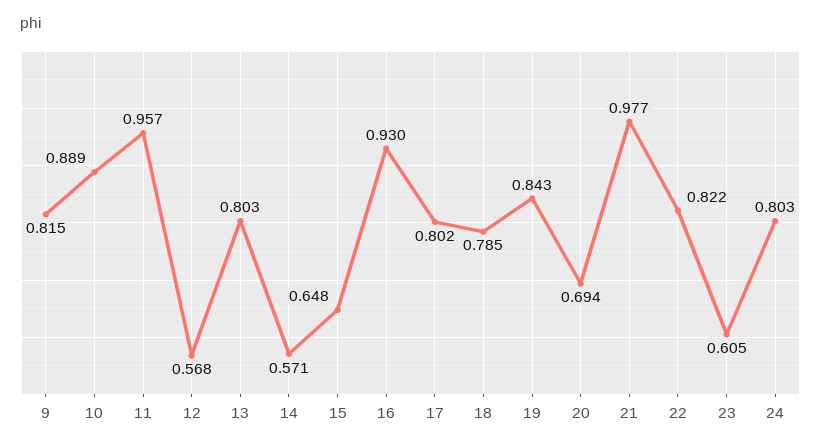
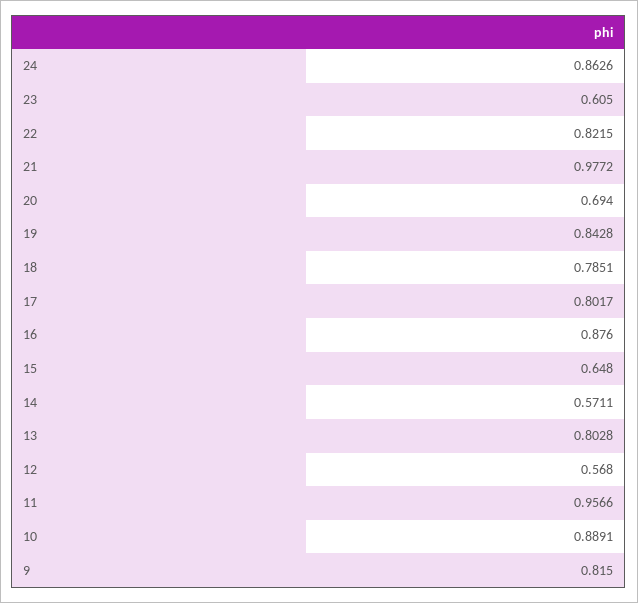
16: 0.93 -> 0.876
24: 0.803 -> 0.8626

